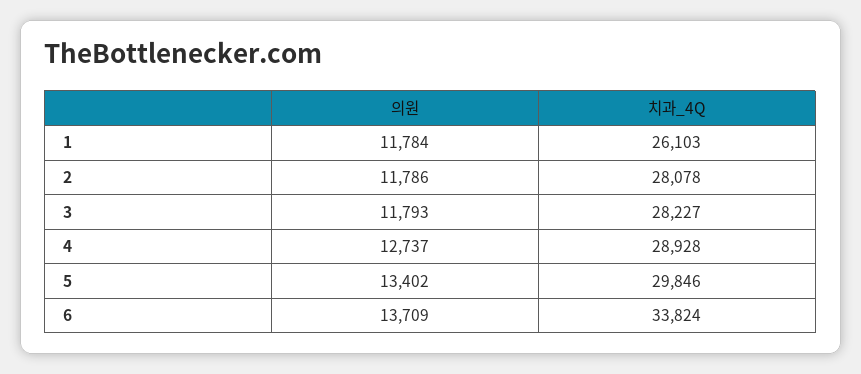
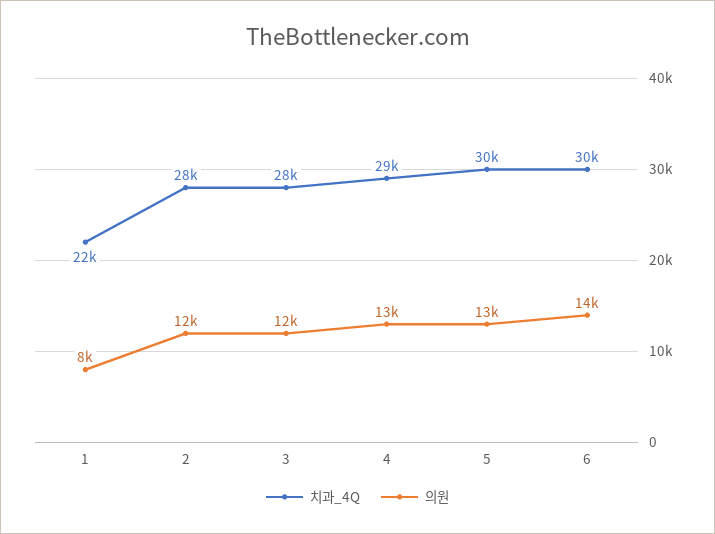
의원, 1: 11784 -> 8000
치과_4Q, 1: 26103 -> 22000
치과_4Q, 6: 33824 -> 30000

